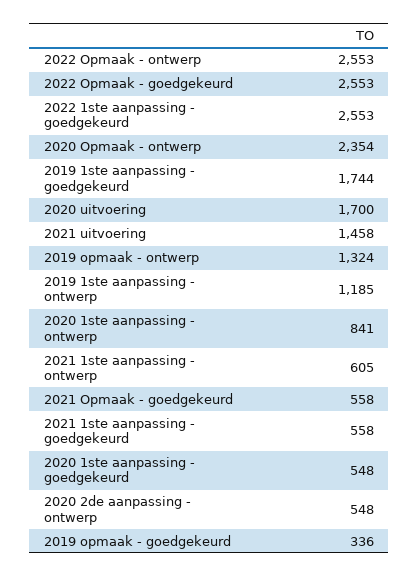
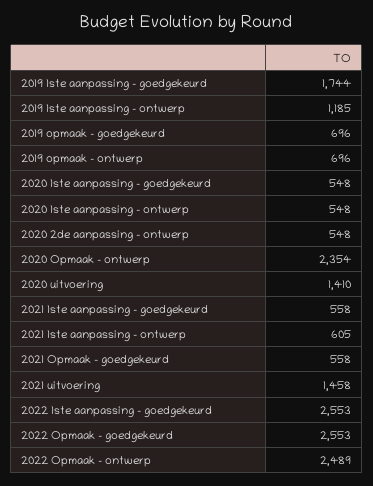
2022 Opmaak - ontwerp: 2553 -> 2489
2020 uitvoering: 1700 -> 1410
2019 opmaak - ontwerp: 1324 -> 696
2020 1ste aanpassing - ontwerp: 841 -> 548
2019 opmaak - goedgekeurd: 336 -> 696

